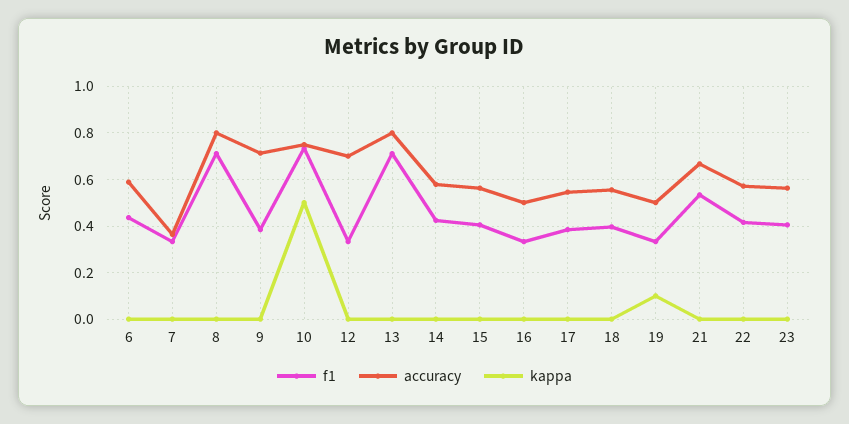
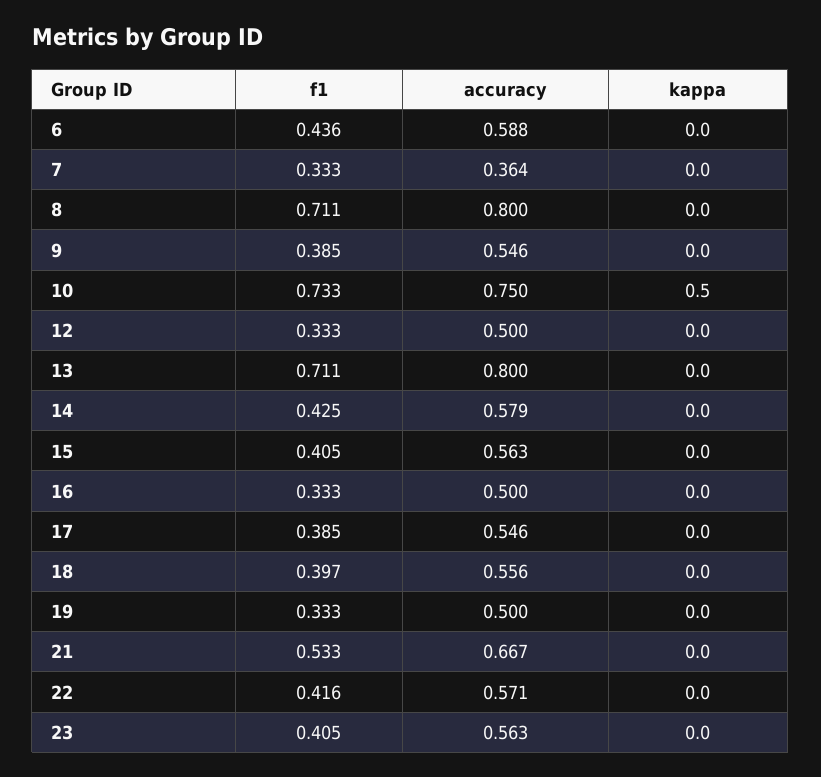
accuracy, 9: 0.7 -> 0.546
accuracy, 12: 0.7 -> 0.5
kappa, 19: 0.1 -> 0

